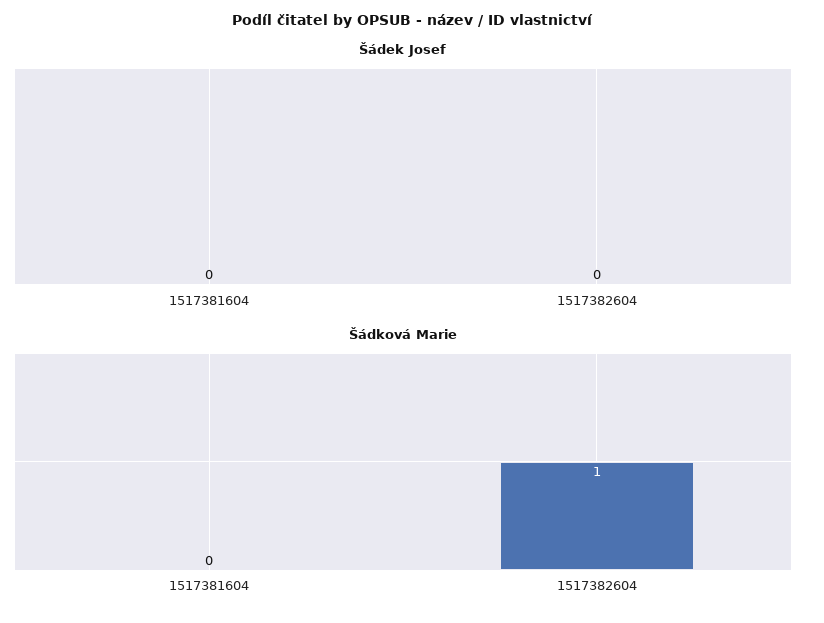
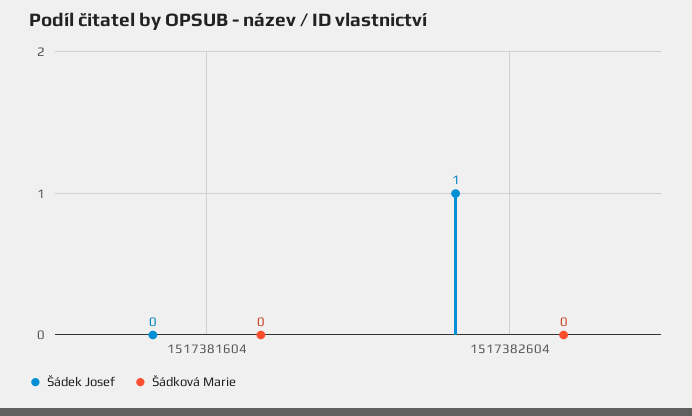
Šádek Josef, 1517382604: 0 -> 1
Šádková Marie, 1517382604: 1 -> 0

